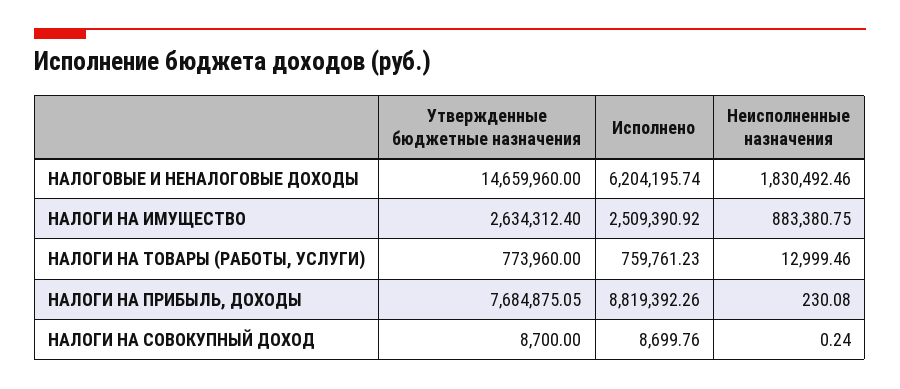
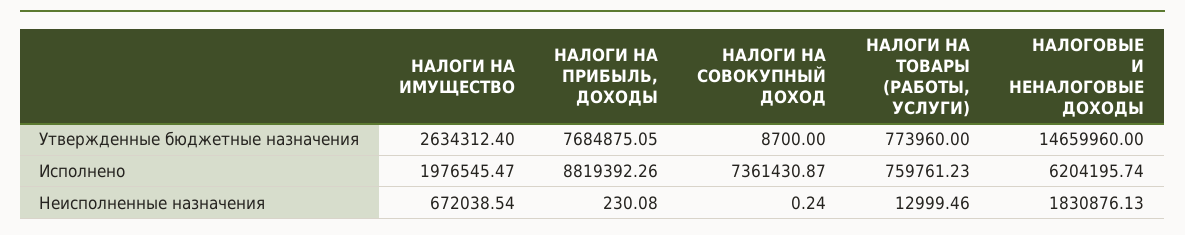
Неисполненные назначения, НАЛОГОВЫЕ И НЕНАЛОГОВЫЕ ДОХОДЫ: 1830492.46 -> 1830876.13
Исполнено, НАЛОГИ НА ИМУЩЕСТВО: 2509390.92 -> 1976545.47
Неисполненные назначения, НАЛОГИ НА ИМУЩЕСТВО: 883380.75 -> 672038.54
Исполнено, НАЛОГИ НА СОВОКУПНЫЙ ДОХОД: 8699.76 -> 7361430.87

